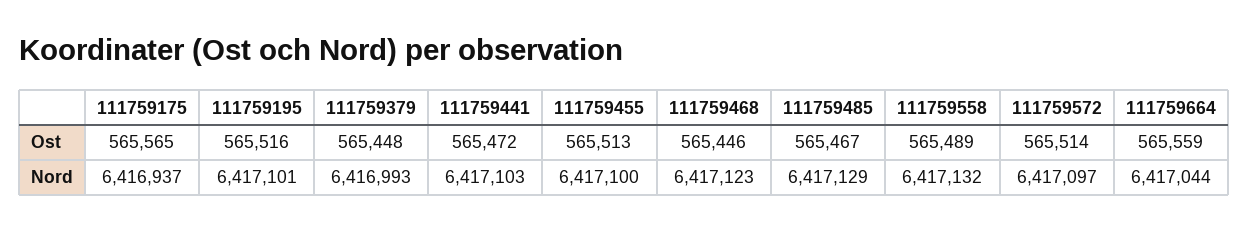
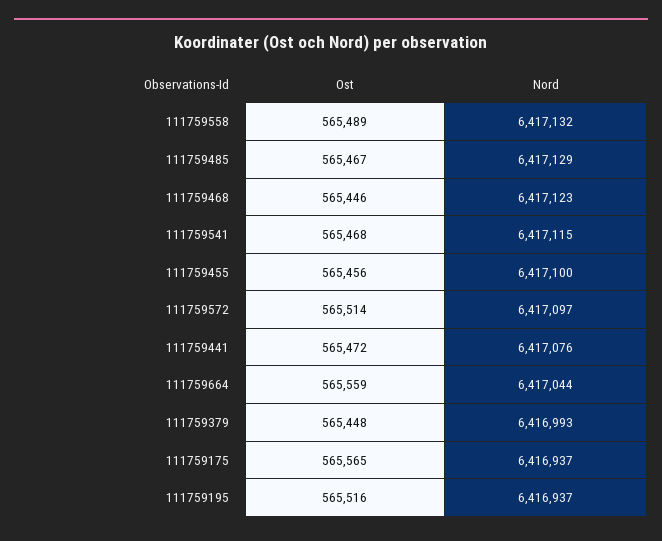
111759455, Ost: 565513 -> 565456
111759195, Nord: 6417101 -> 6416937
111759441, Nord: 6417103 -> 6417076
111759541, Ost: none -> 565468
111759541, Nord: none -> 6417115

